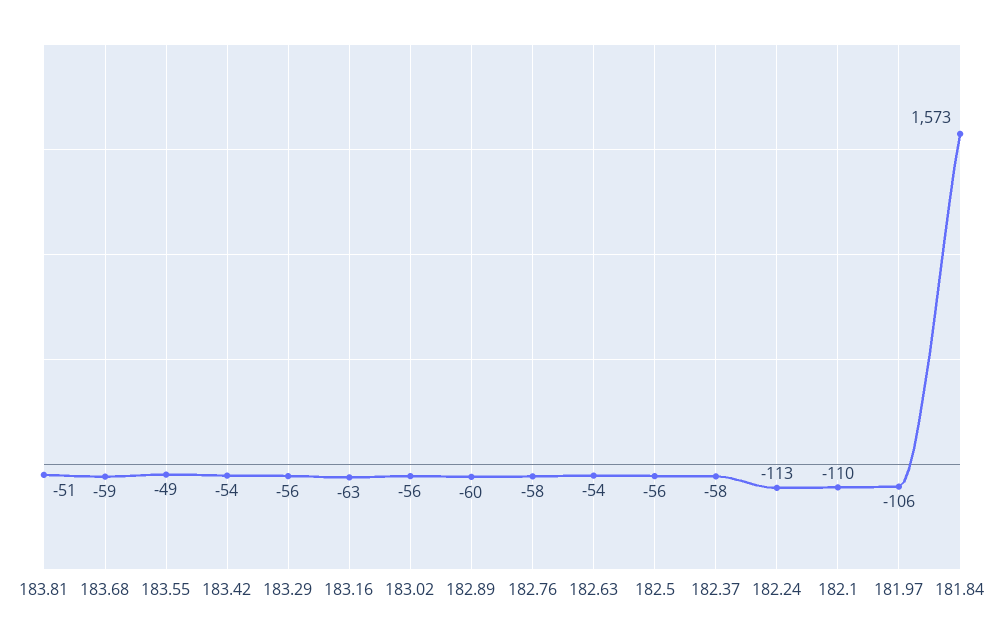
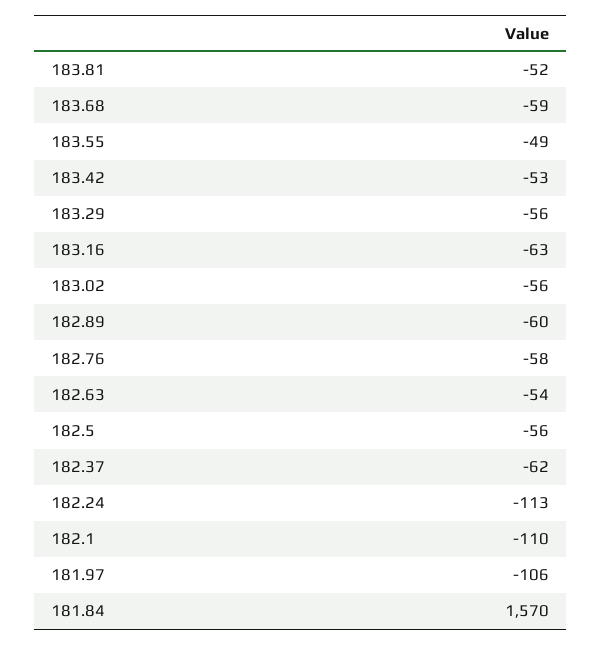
183.81: -51 -> -52
183.42: -54 -> -53
182.37: -58 -> -62
181.84: 1573 -> 1570

